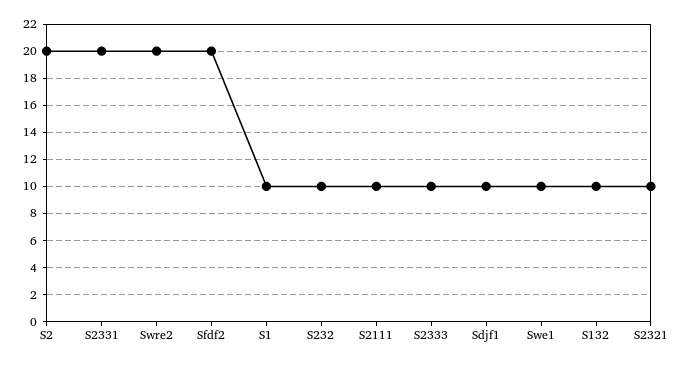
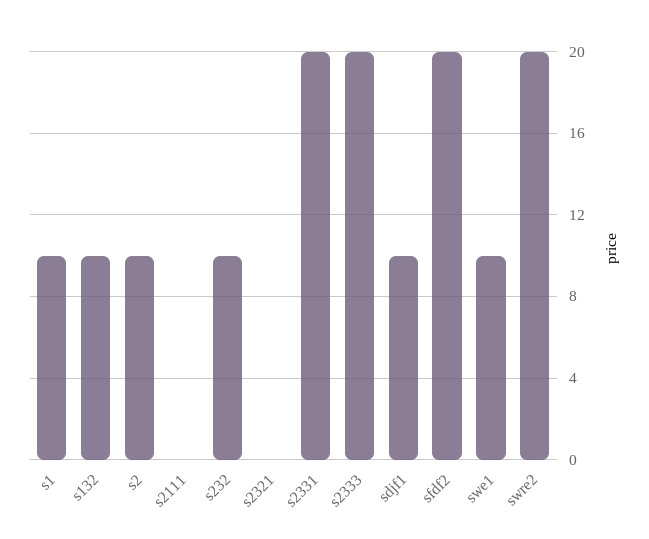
S2: 20 -> 10
S2111: 10 -> 0
S2333: 10 -> 20
S2321: 10 -> 0

